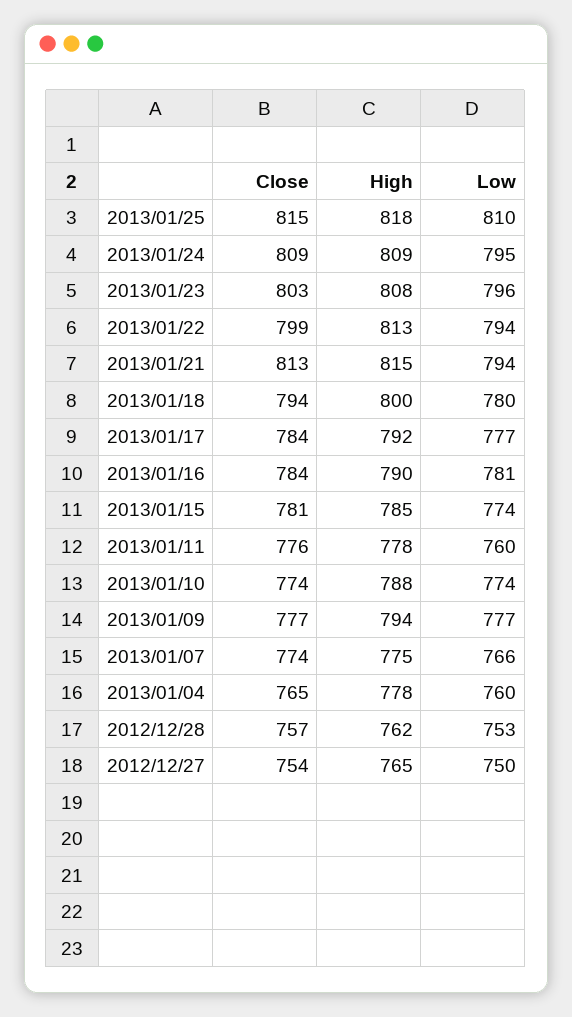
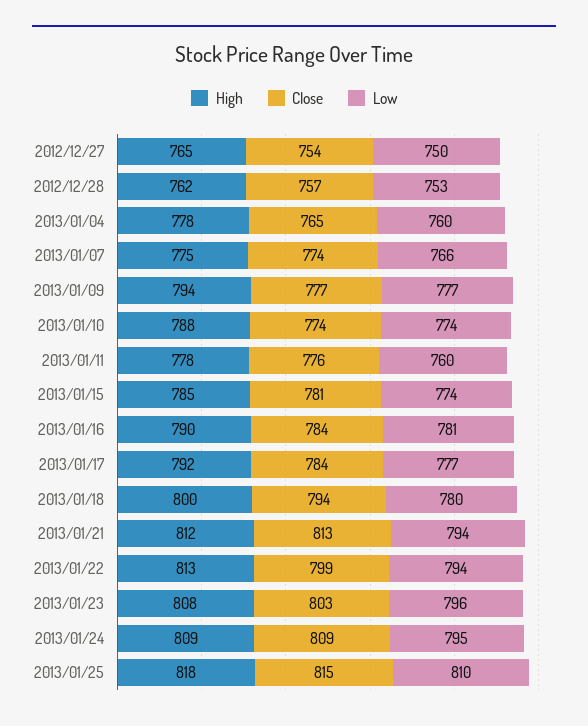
High, 2013/01/21: 815 -> 812

